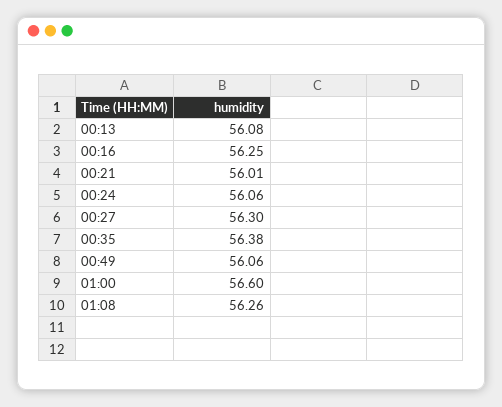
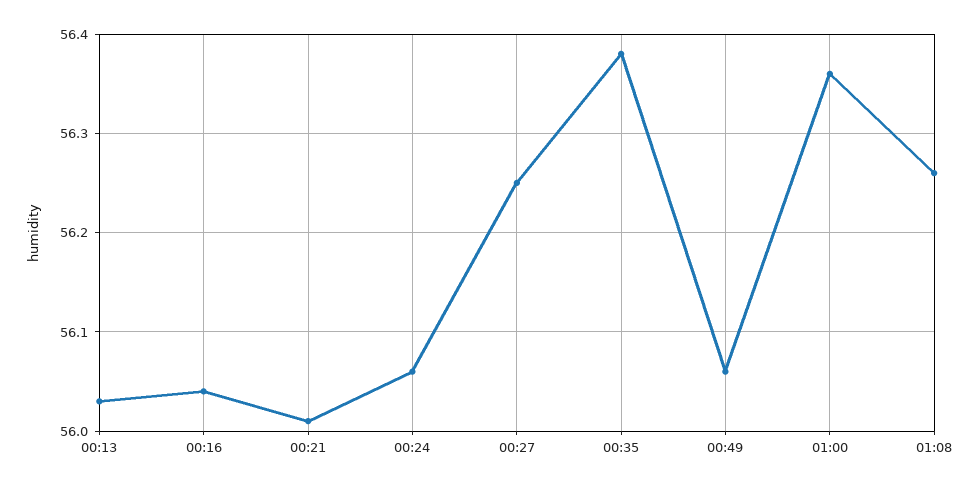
00:13: 56.08 -> 56.03
00:16: 56.25 -> 56.04
00:27: 56.3 -> 56.25
01:00: 56.6 -> 56.36

